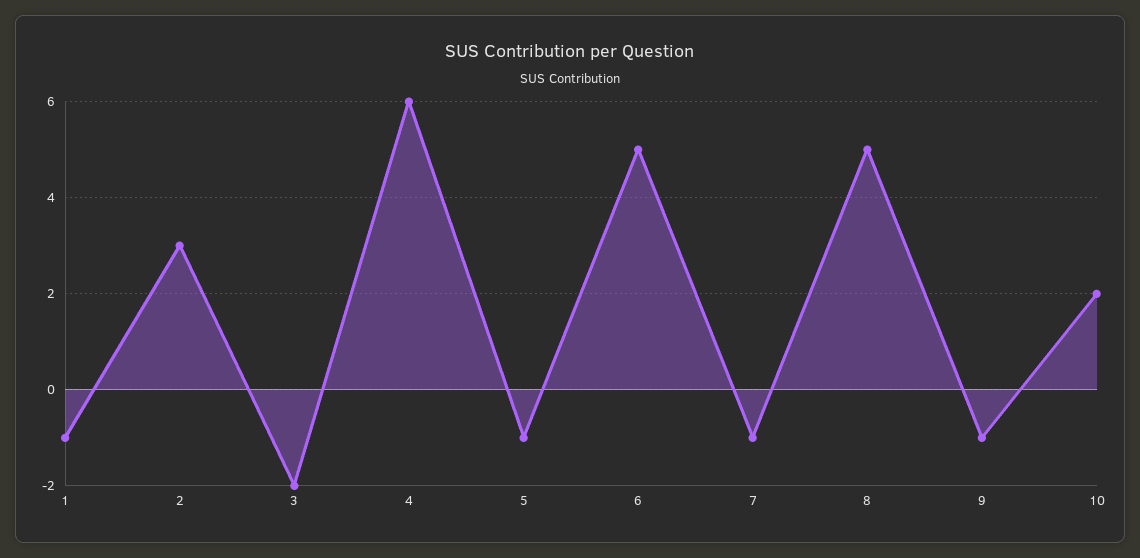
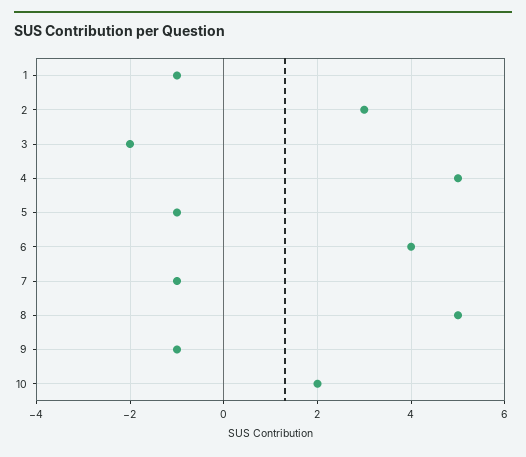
4: 6 -> 5
6: 5 -> 4

